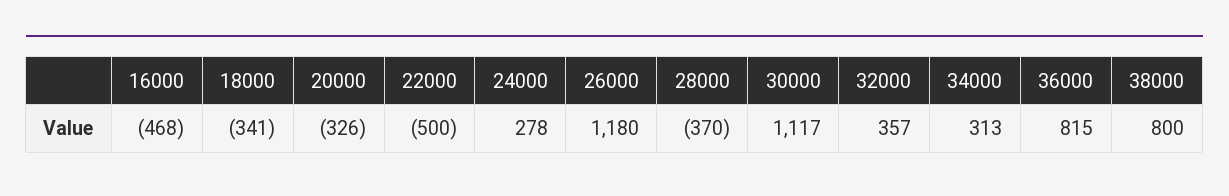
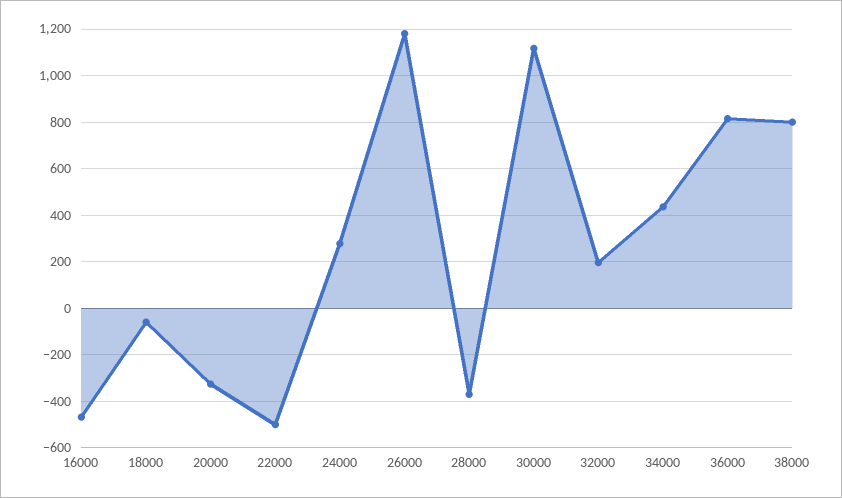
18000: -341 -> -50
32000: 357 -> 200
34000: 313 -> 450

